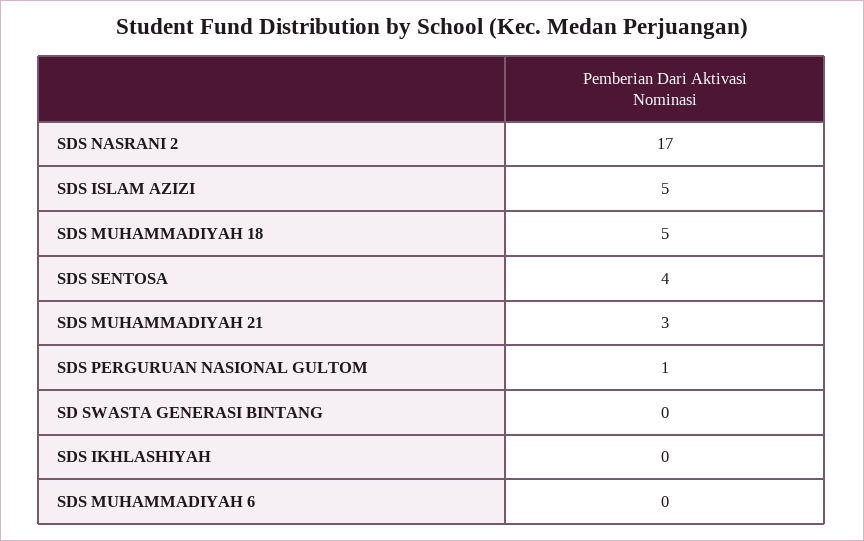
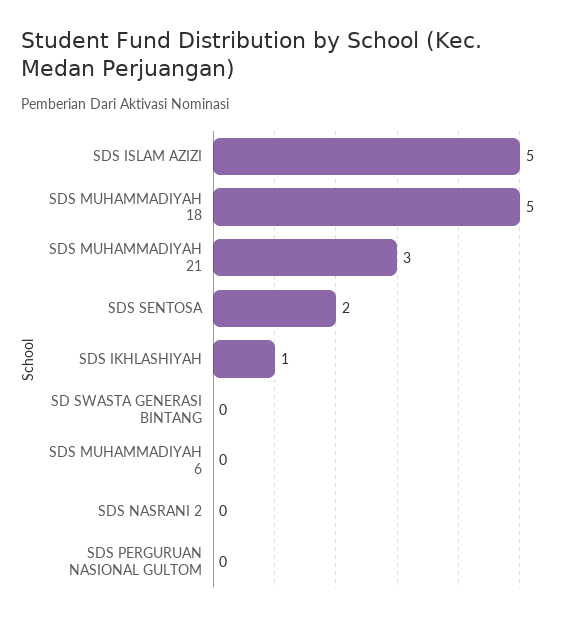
SDS NASRANI 2: 17 -> 0
SDS SENTOSA: 4 -> 2
SDS PERGURUAN NASIONAL GULTOM: 1 -> 0
SDS IKHLASHIYAH: 0 -> 1

